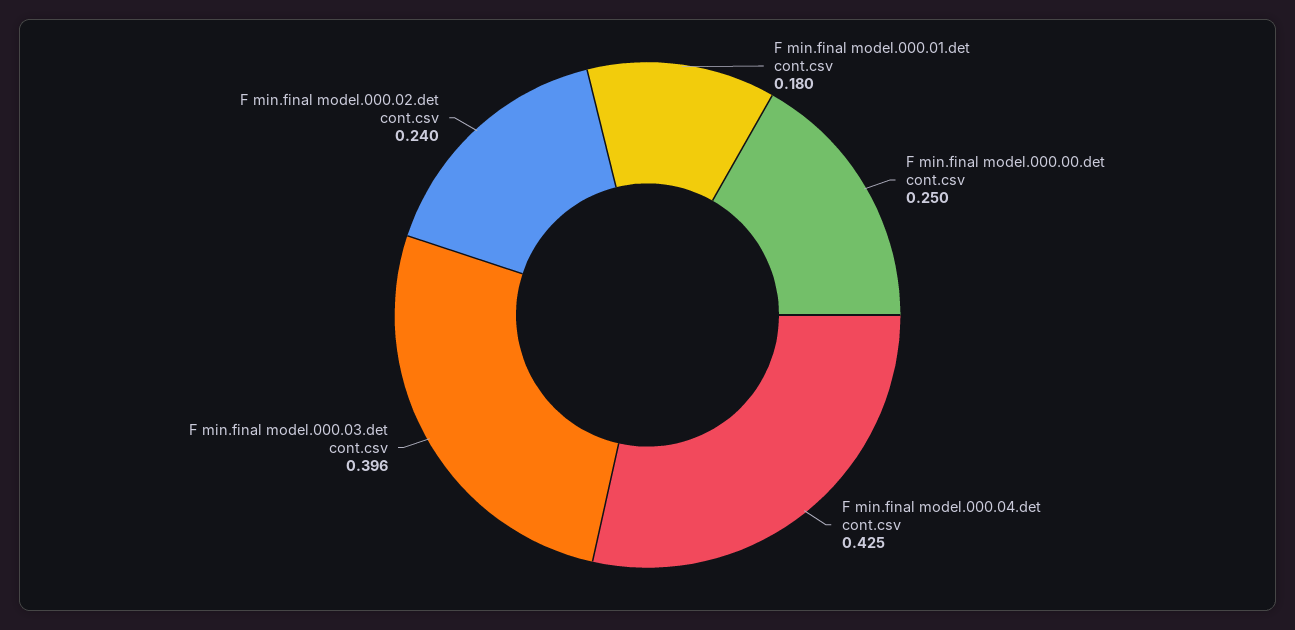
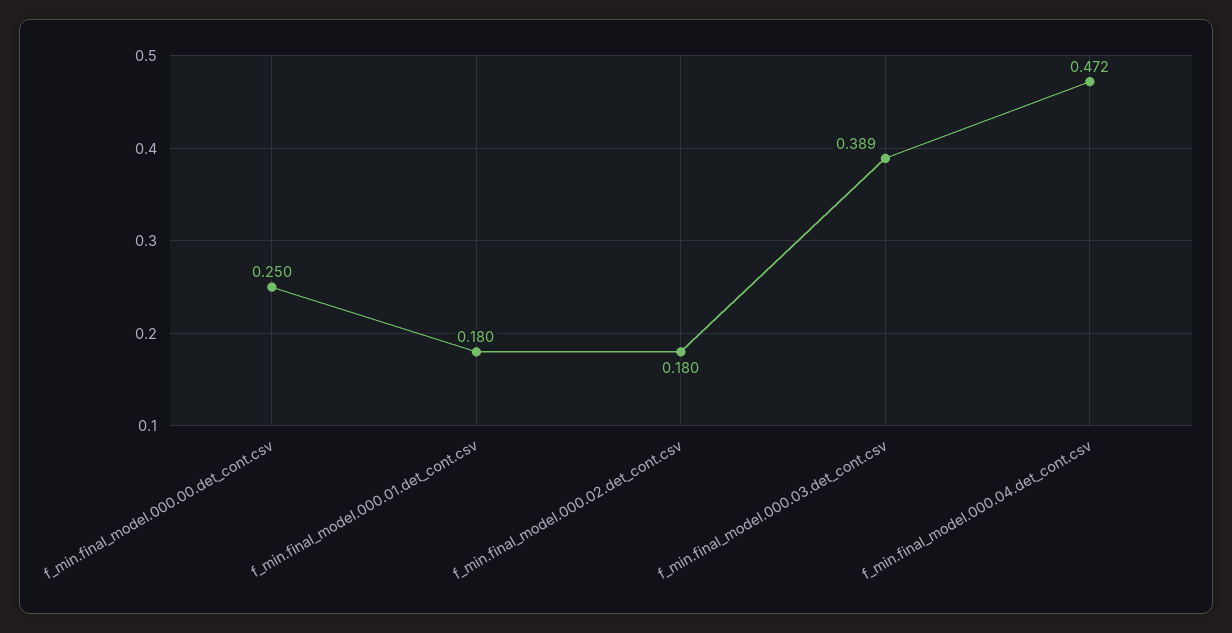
F min.final model.000.04.det cont.csv: 0.425 -> 0.472
F min.final model.000.03.det cont.csv: 0.396 -> 0.389
F min.final model.000.02.det cont.csv: 0.24 -> 0.18

